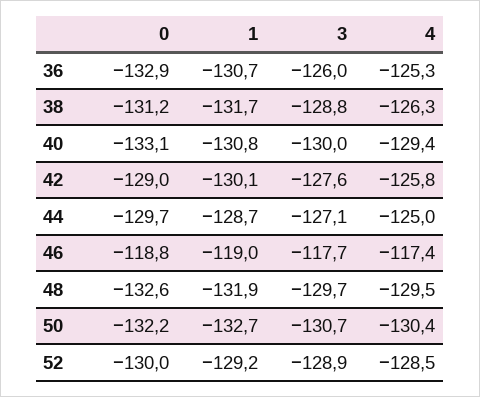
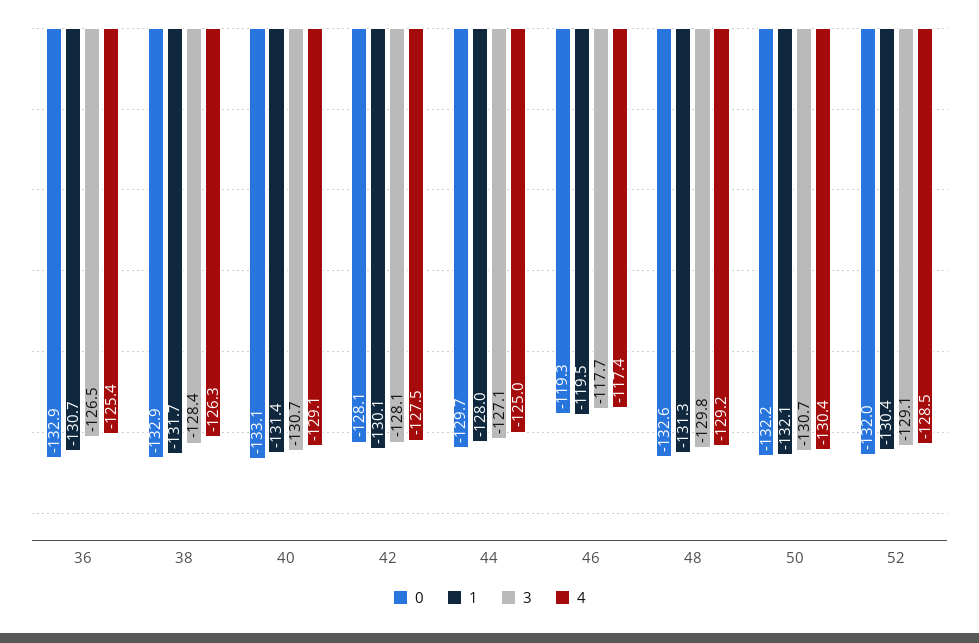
3, 36: -126 -> -126.5
4, 36: -125.3 -> -125.4
0, 38: -131.2 -> -132.9
3, 38: -128.8 -> -128.4
1, 40: -130.8 -> -131.4
3, 40: -130 -> -130.7
4, 40: -129.4 -> -129.1
0, 42: -129 -> -128.1
3, 42: -127.6 -> -128.1
4, 42: -125.8 -> -127.5
1, 44: -128.7 -> -128
0, 46: -118.8 -> -119.3
1, 46: -119 -> -119.5
1, 48: -131.9 -> -131.3
3, 48: -129.7 -> -129.8
4, 48: -129.5 -> -129.2
1, 50: -132.7 -> -132.1
0, 52: -130 -> -132
1, 52: -129.2 -> -130.4
3, 52: -128.9 -> -129.1

